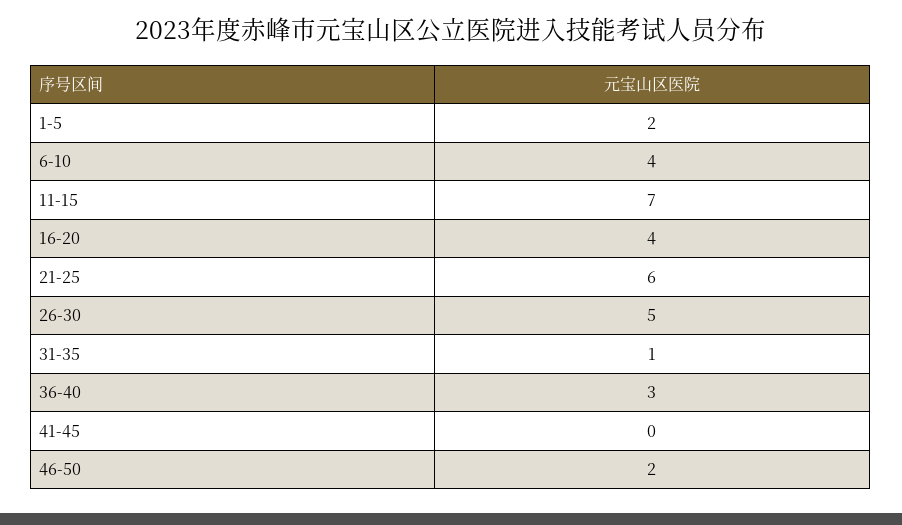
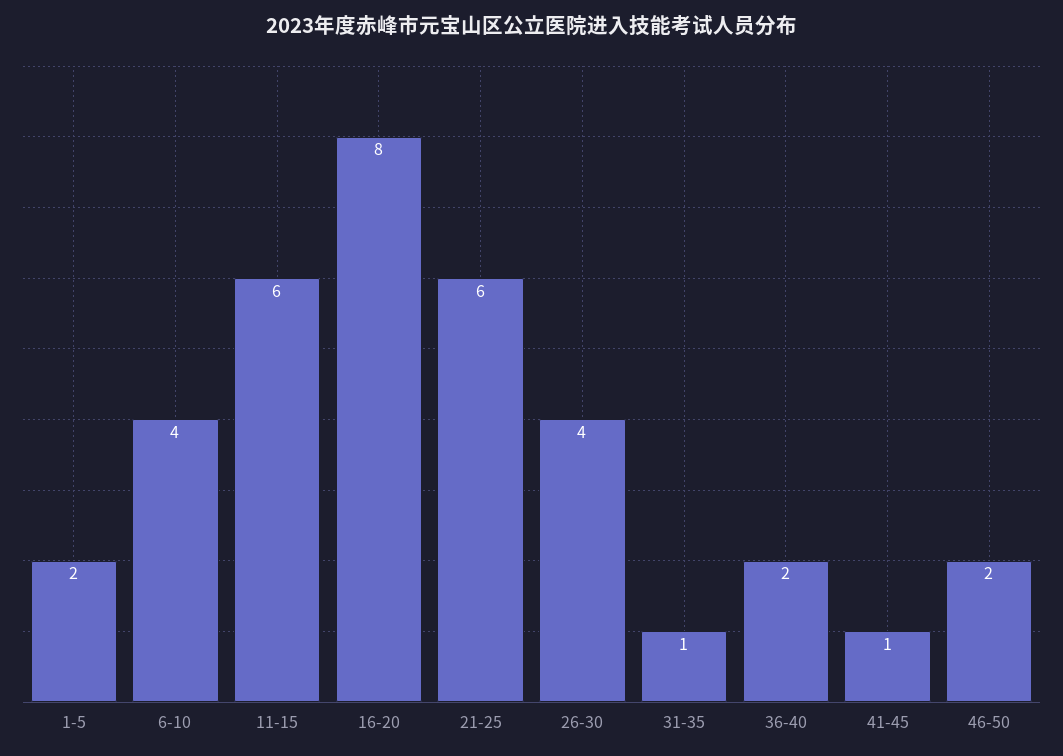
11-15: 7 -> 6
16-20: 4 -> 8
26-30: 5 -> 4
36-40: 3 -> 2
41-45: 0 -> 1

